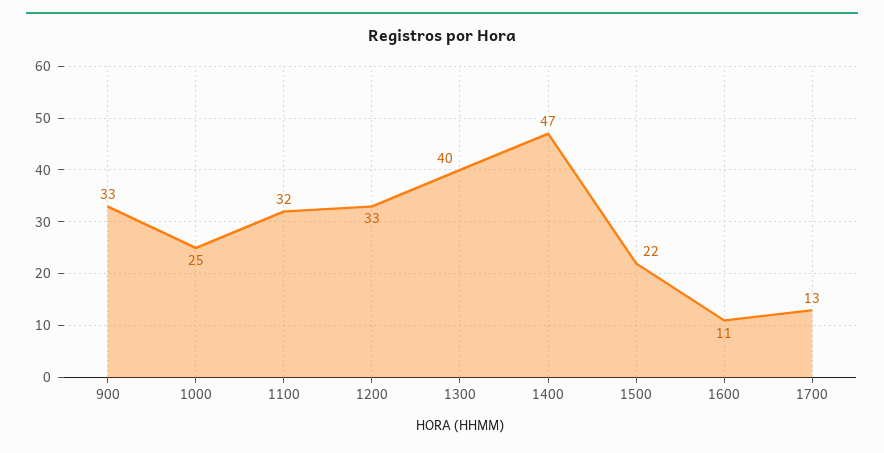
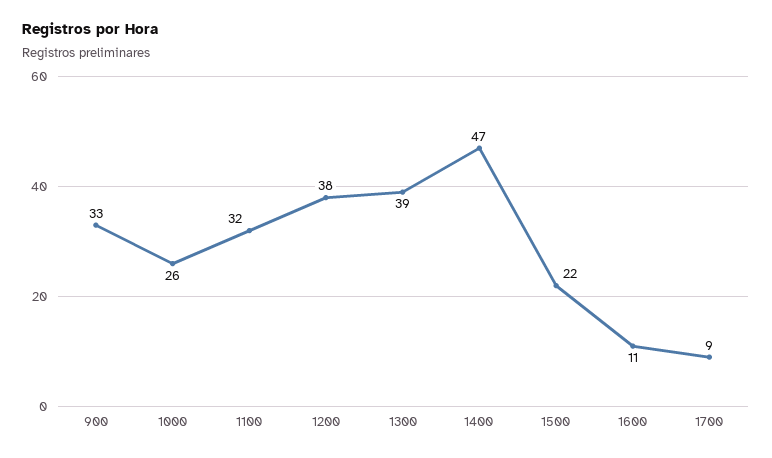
1000: 25 -> 26
1200: 33 -> 38
1300: 40 -> 39
1700: 13 -> 9

